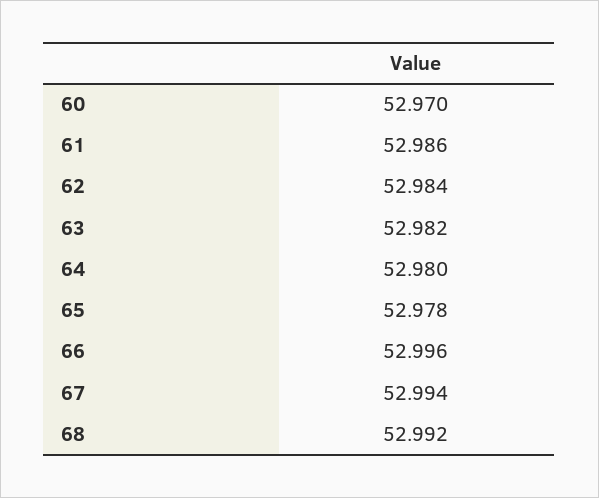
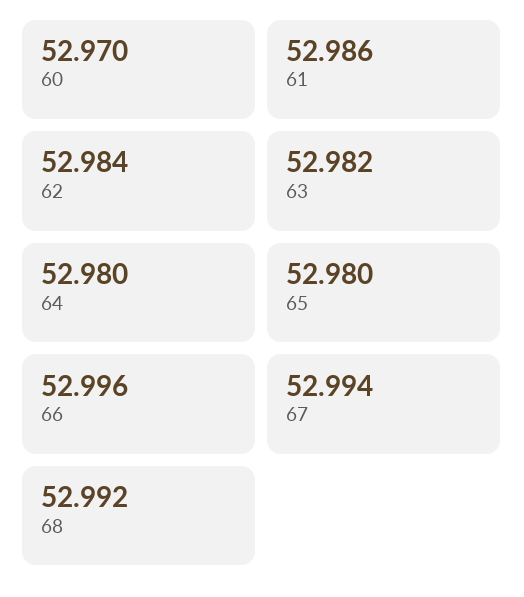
65: 52.978 -> 52.98

